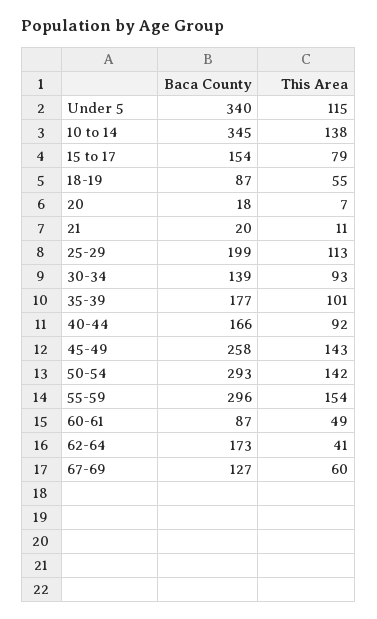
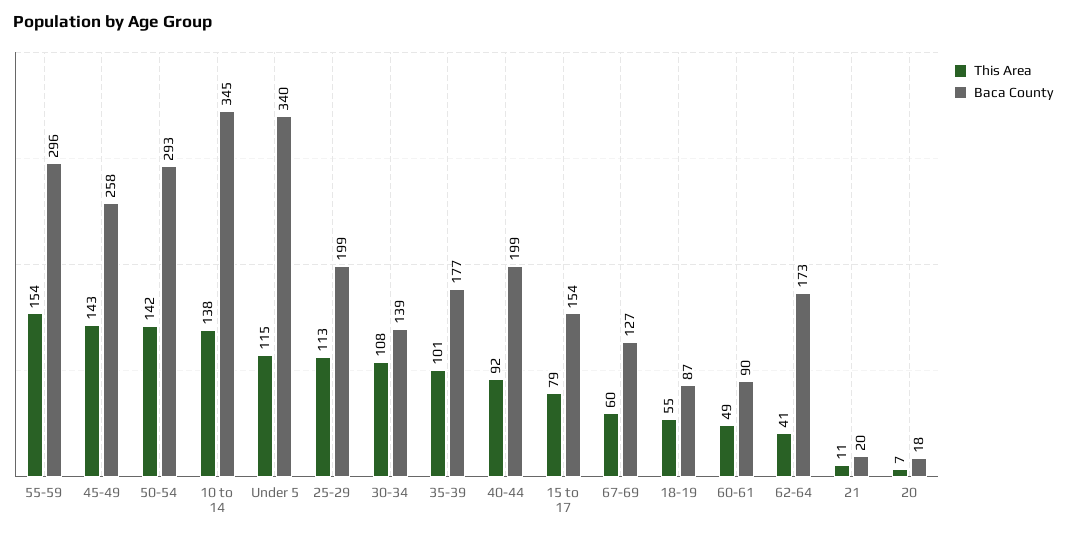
This Area, 30-34: 93 -> 108
Baca County, 40-44: 166 -> 199
Baca County, 60-61: 87 -> 90

